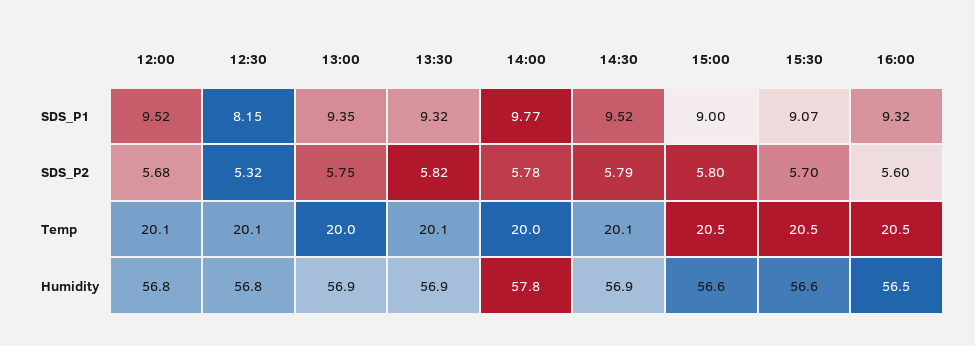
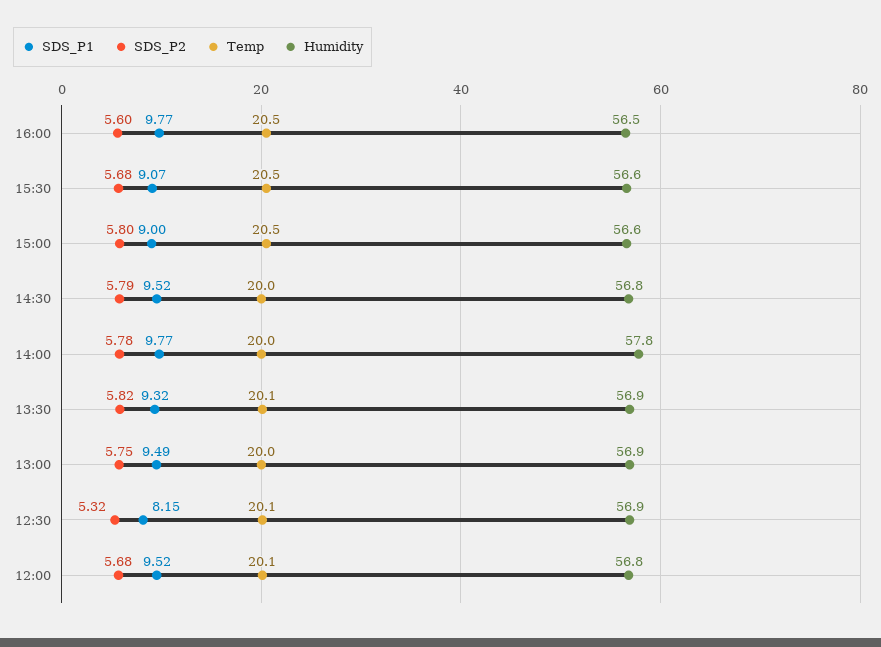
SDS_P1, 13:00: 9.35 -> 9.49
SDS_P1, 16:00: 9.32 -> 9.77
SDS_P2, 15:30: 5.7 -> 5.68
Temp, 14:30: 20.1 -> 20
Humidity, 12:30: 56.8 -> 56.9
Humidity, 14:30: 56.9 -> 56.8

